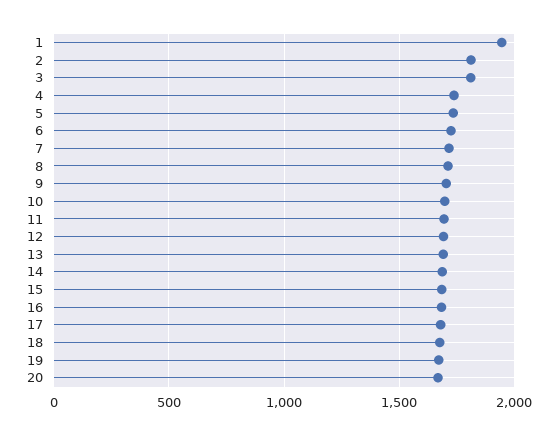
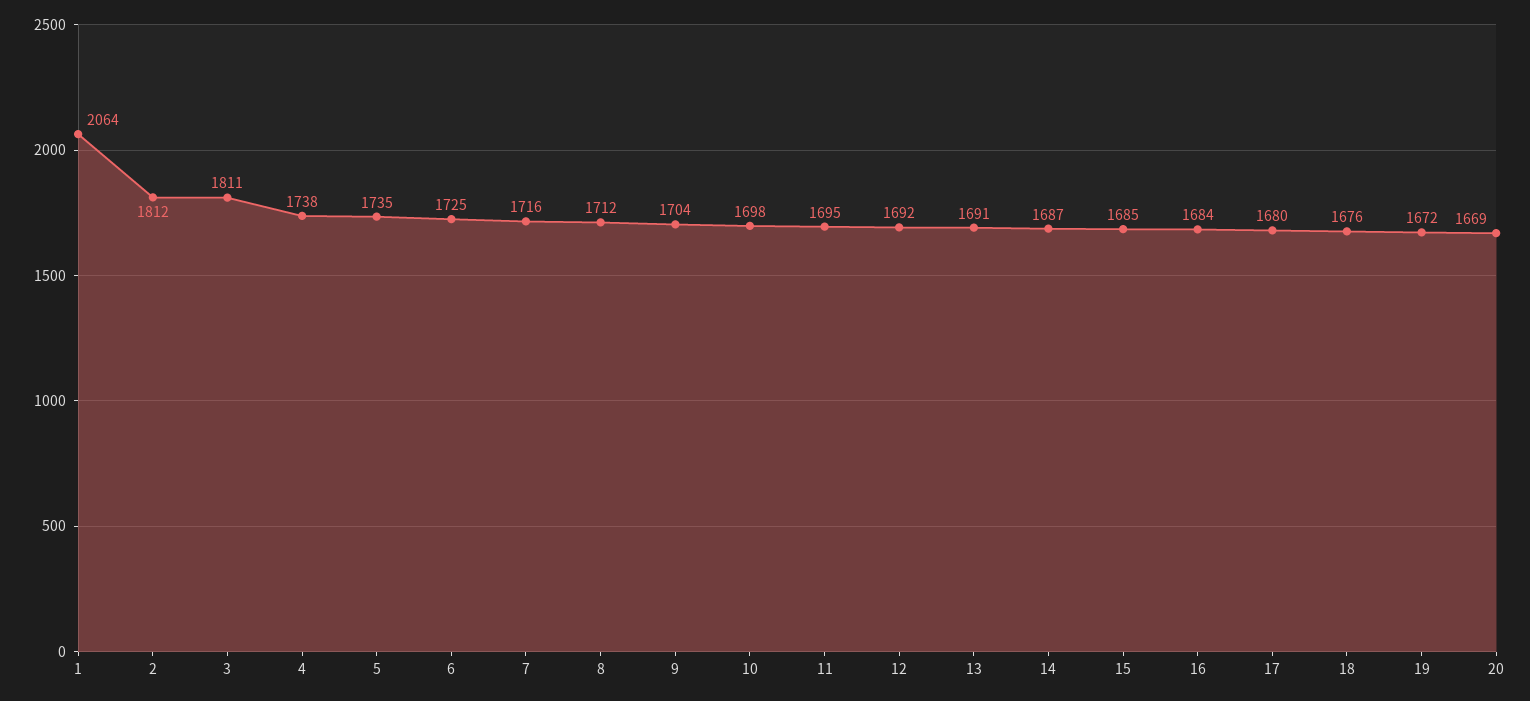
1: 1950 -> 2064

